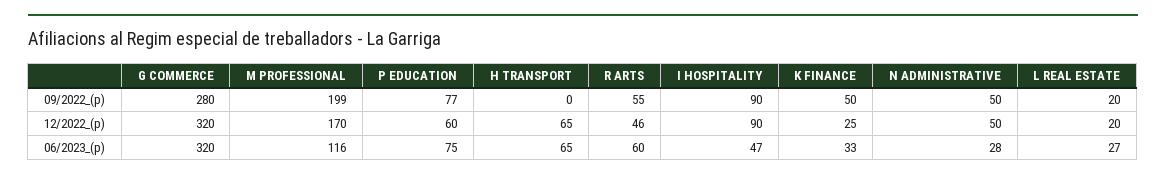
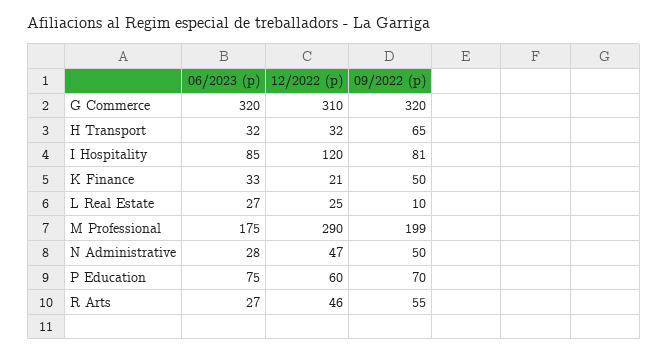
G COMMERCE, 09/2022_(p): 280 -> 320
P EDUCATION, 09/2022_(p): 77 -> 70
H TRANSPORT, 09/2022_(p): 0 -> 65
I HOSPITALITY, 09/2022_(p): 90 -> 81
L REAL ESTATE, 09/2022_(p): 20 -> 10
G COMMERCE, 12/2022_(p): 320 -> 310
M PROFESSIONAL, 12/2022_(p): 170 -> 290
H TRANSPORT, 12/2022_(p): 65 -> 32
I HOSPITALITY, 12/2022_(p): 90 -> 120
K FINANCE, 12/2022_(p): 25 -> 21
N ADMINISTRATIVE, 12/2022_(p): 50 -> 47
L REAL ESTATE, 12/2022_(p): 20 -> 25
M PROFESSIONAL, 06/2023_(p): 116 -> 175
H TRANSPORT, 06/2023_(p): 65 -> 32
R ARTS, 06/2023_(p): 60 -> 27
I HOSPITALITY, 06/2023_(p): 47 -> 85

